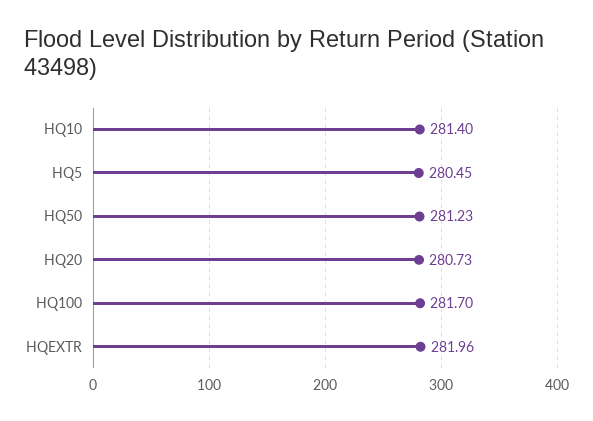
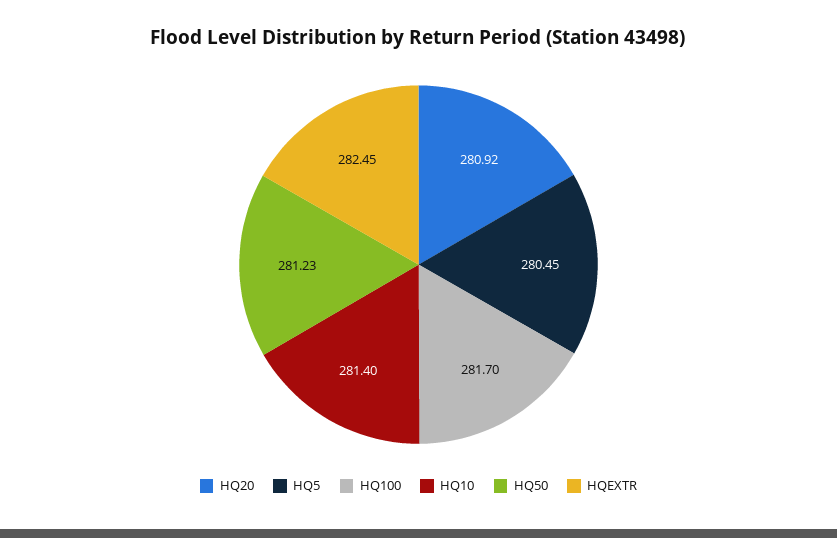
HQ20: 280.73 -> 280.92
HQEXTR: 281.96 -> 282.45

